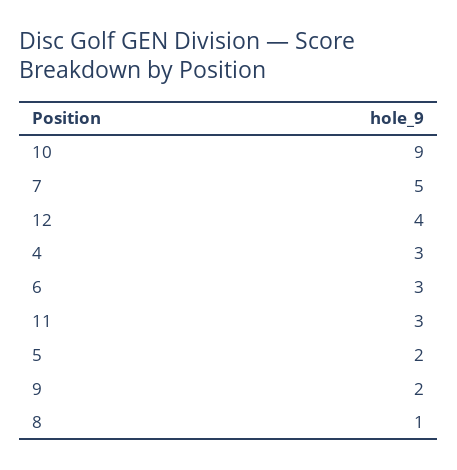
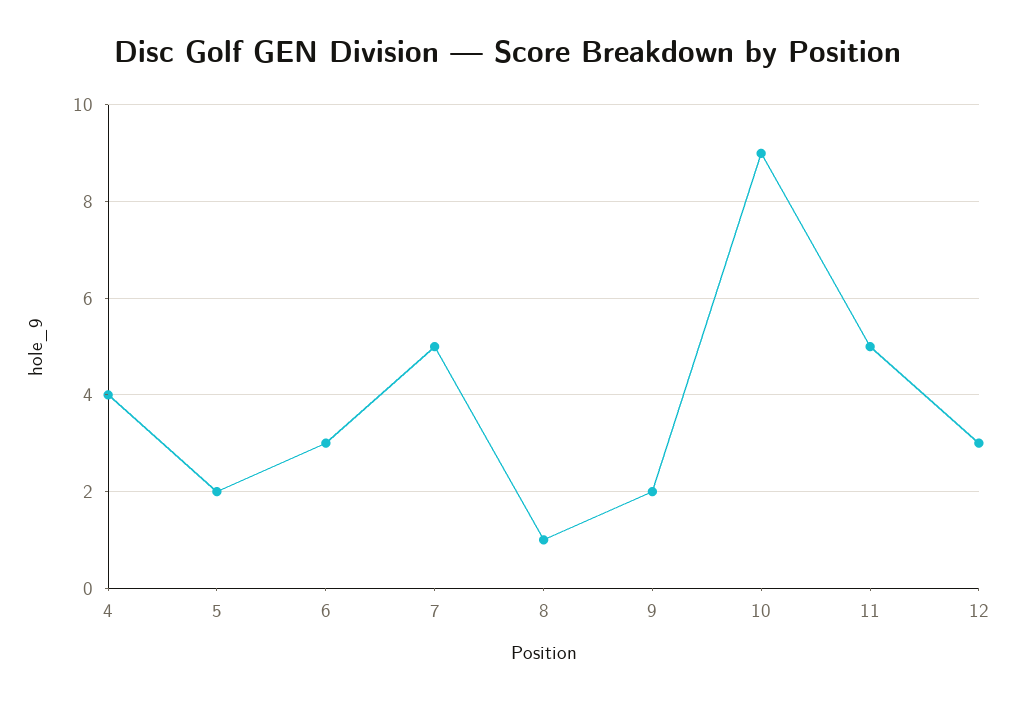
12: 4 -> 3
4: 3 -> 4
11: 3 -> 5

